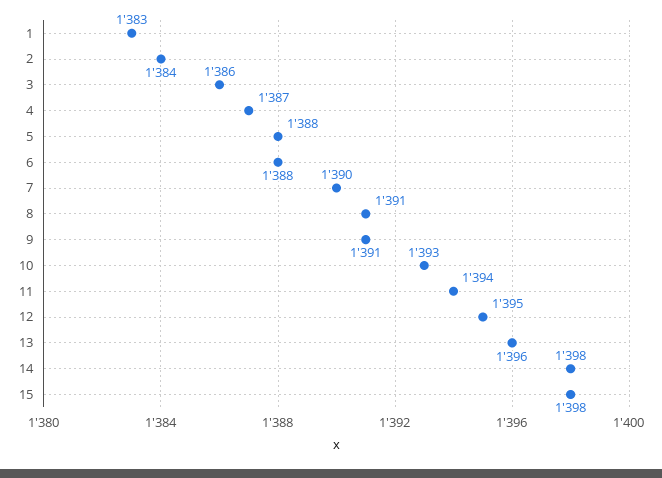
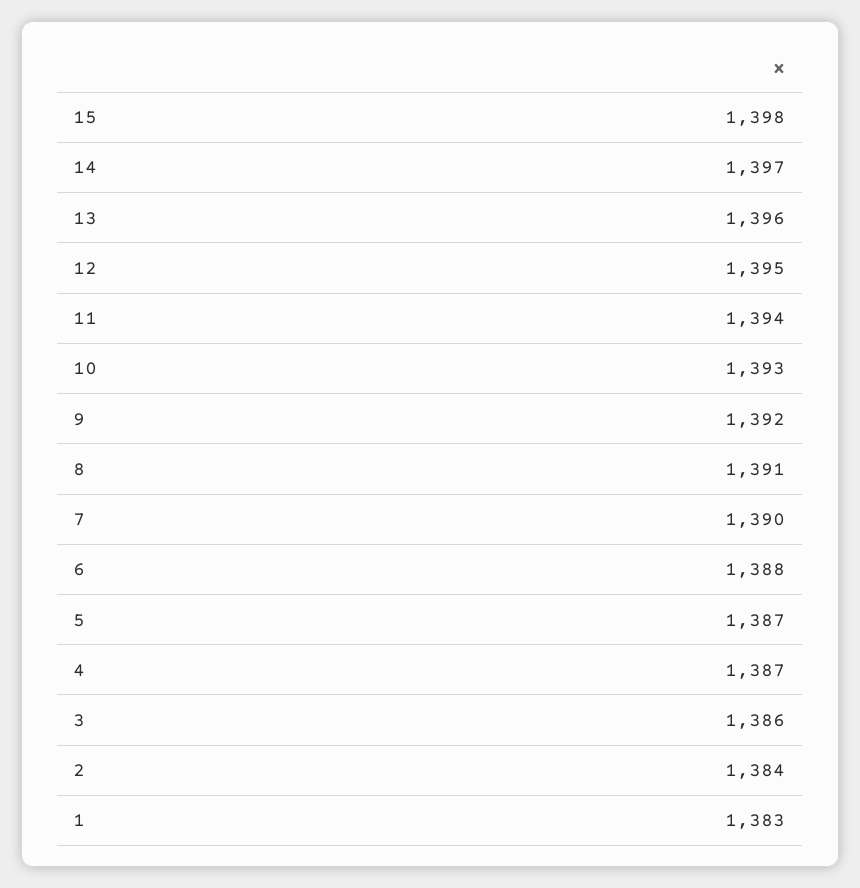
5: 1388 -> 1387
9: 1391 -> 1392
14: 1398 -> 1397

